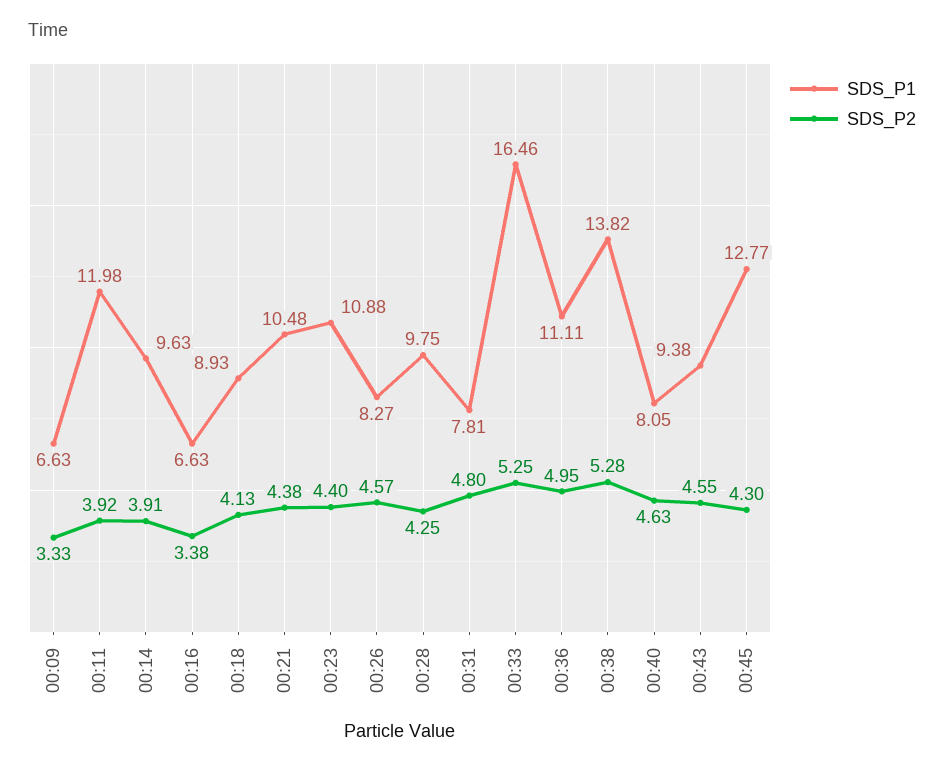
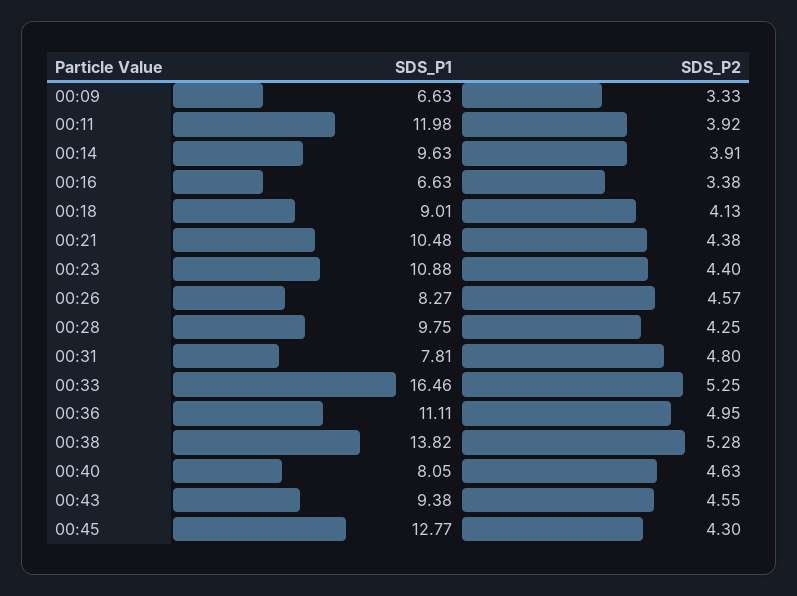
SDS_P1, 00:18: 8.93 -> 9.01

